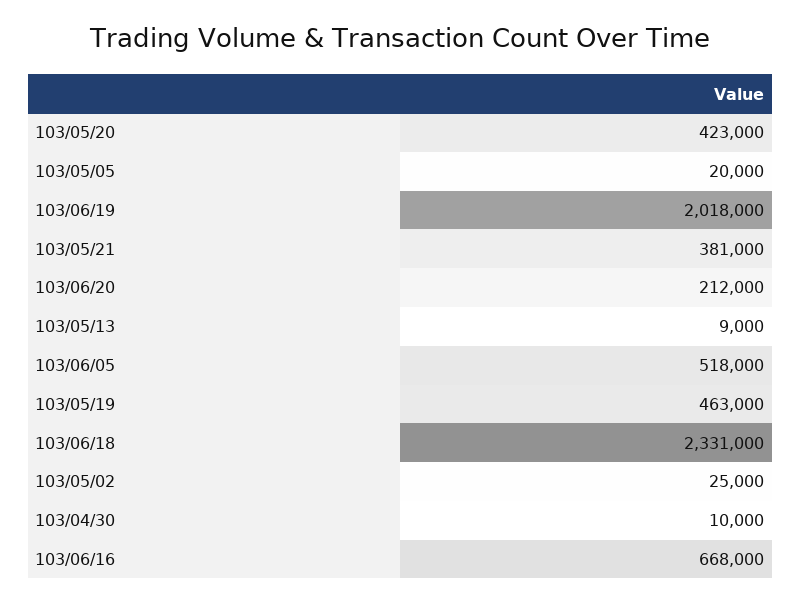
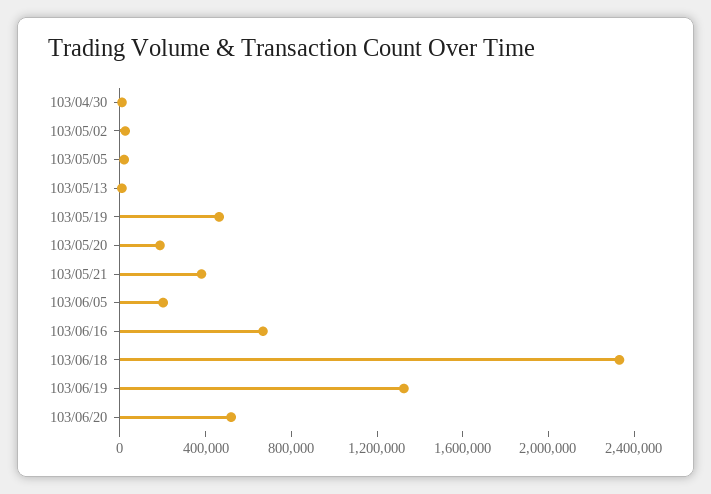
103/05/20: 423000 -> 200000
103/06/19: 2018000 -> 1300000
103/06/20: 212000 -> 500000
103/06/05: 518000 -> 200000

